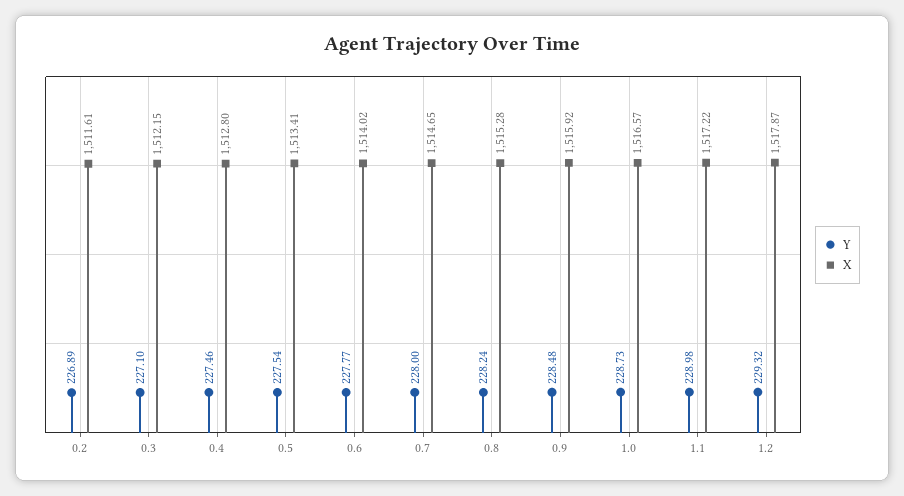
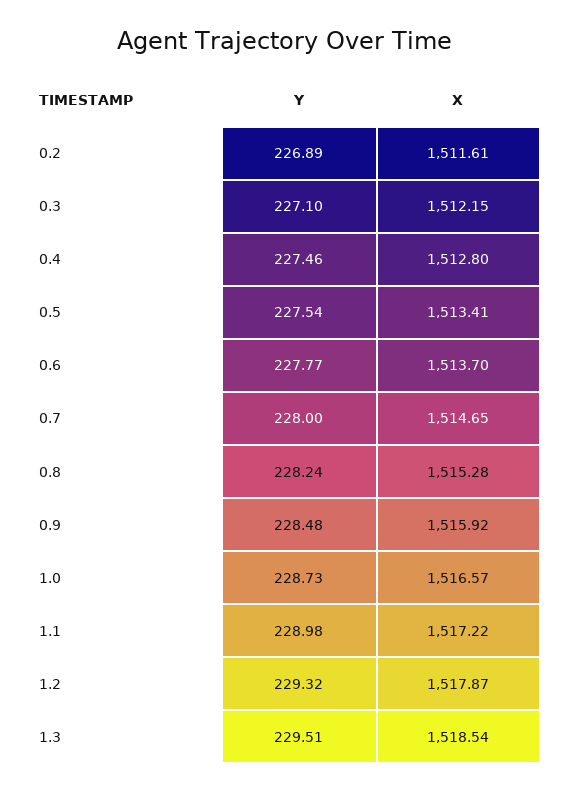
X, 0.6: 1514.02 -> 1513.7
Y, 1.3: none -> 229.51
X, 1.3: none -> 1518.54

